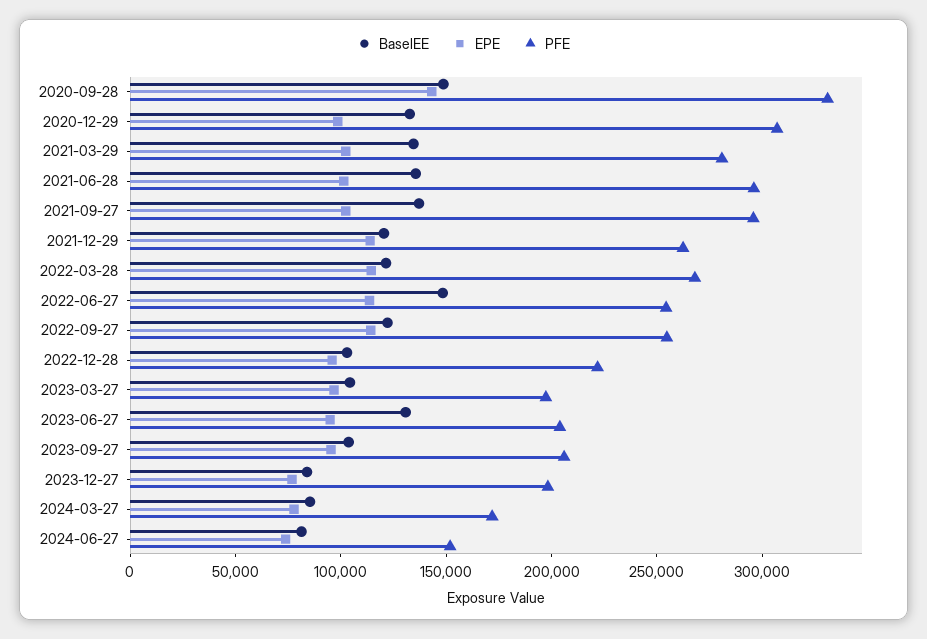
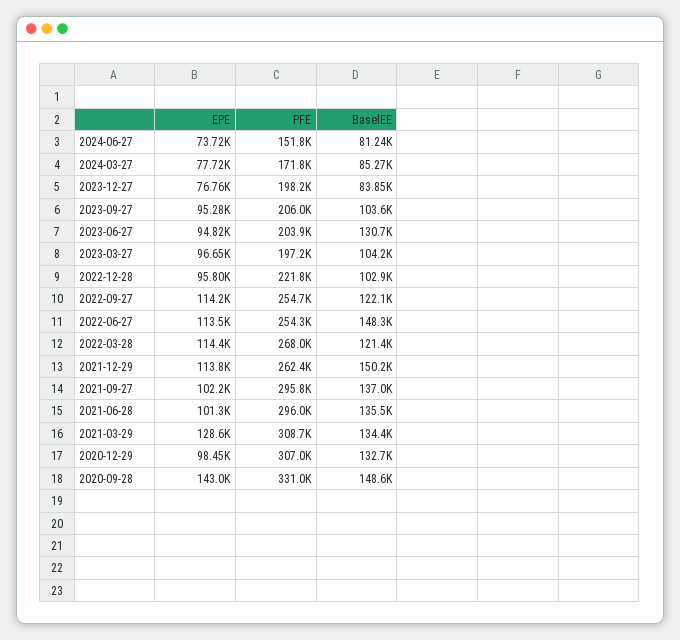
EPE, 2021-03-29: 100000 -> 128600
PFE, 2021-03-29: 280000 -> 308700
BaselEE, 2021-12-29: 120000 -> 150200

